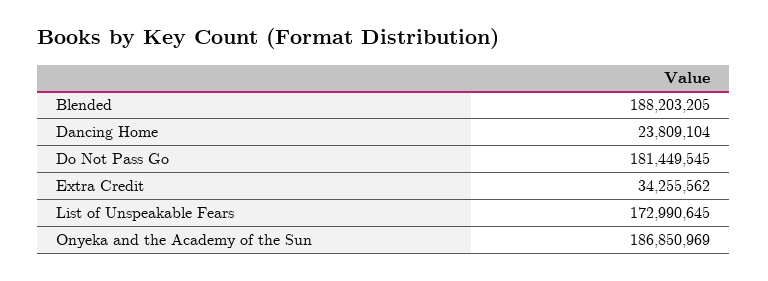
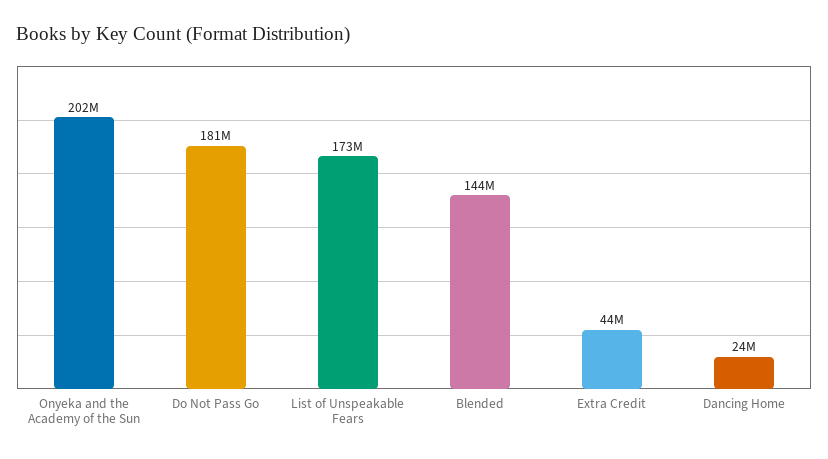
Blended: 188203205 -> 144000000
Extra Credit: 34255562 -> 44000000
Onyeka and the Academy of the Sun: 186850969 -> 202000000

